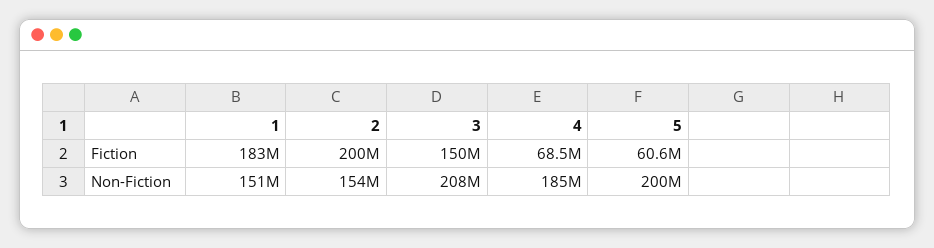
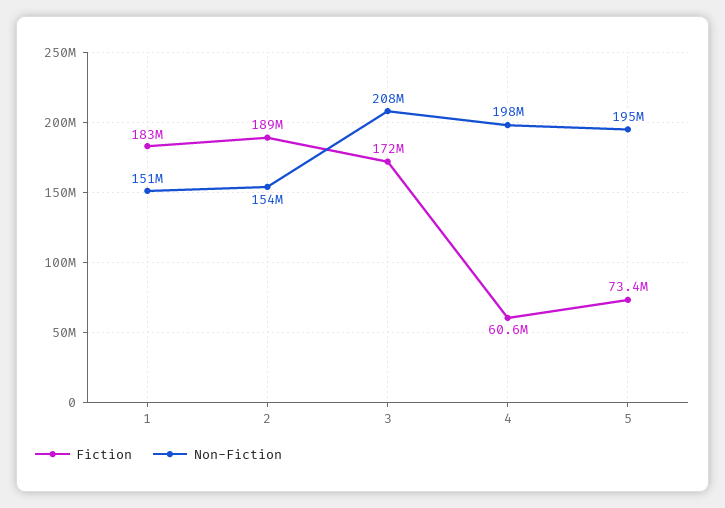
Fiction, 2: 200000000 -> 189000000
Fiction, 3: 150000000 -> 172000000
Fiction, 4: 68500000 -> 60600000
Fiction, 5: 60600000 -> 73400000
Non-Fiction, 4: 185000000 -> 198000000
Non-Fiction, 5: 200000000 -> 195000000

